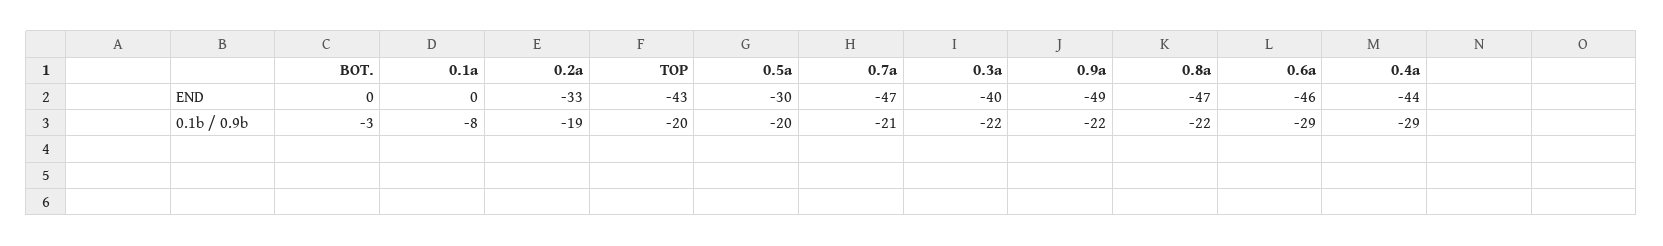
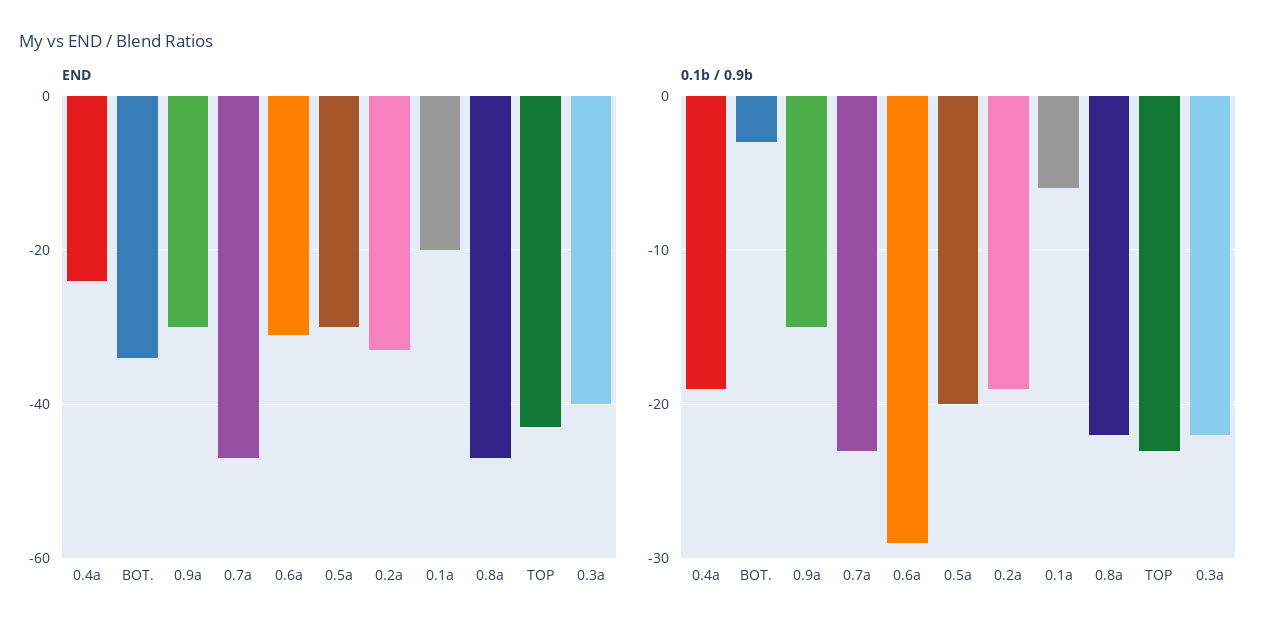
END, BOT.: 0 -> -35
END, 0.1a: 0 -> -20
END, 0.9a: -49 -> -30
END, 0.6a: -46 -> -30
END, 0.4a: -44 -> -25
0.1b / 0.9b, 0.1a: -8 -> -6
0.1b / 0.9b, TOP: -20 -> -23
0.1b / 0.9b, 0.7a: -21 -> -23
0.1b / 0.9b, 0.9a: -22 -> -15
0.1b / 0.9b, 0.4a: -29 -> -19

